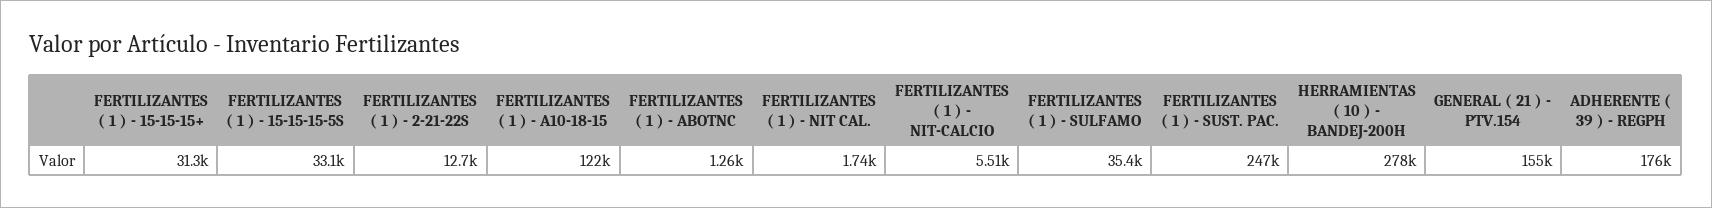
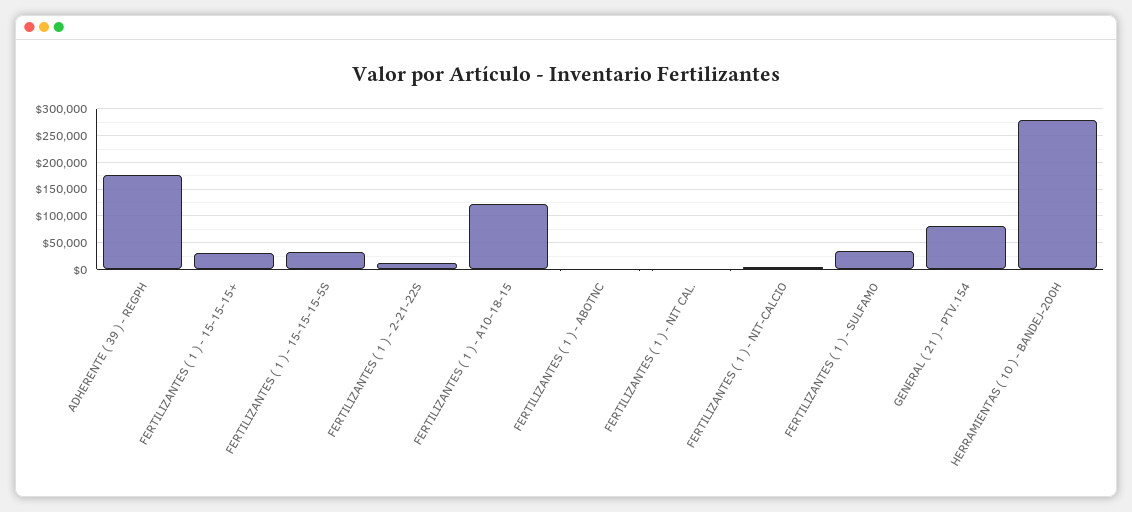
FERTILIZANTES ( 1 ) - SUST. PAC.: 247000 -> none
GENERAL ( 21 ) - PTV.154: 155000 -> 75000

